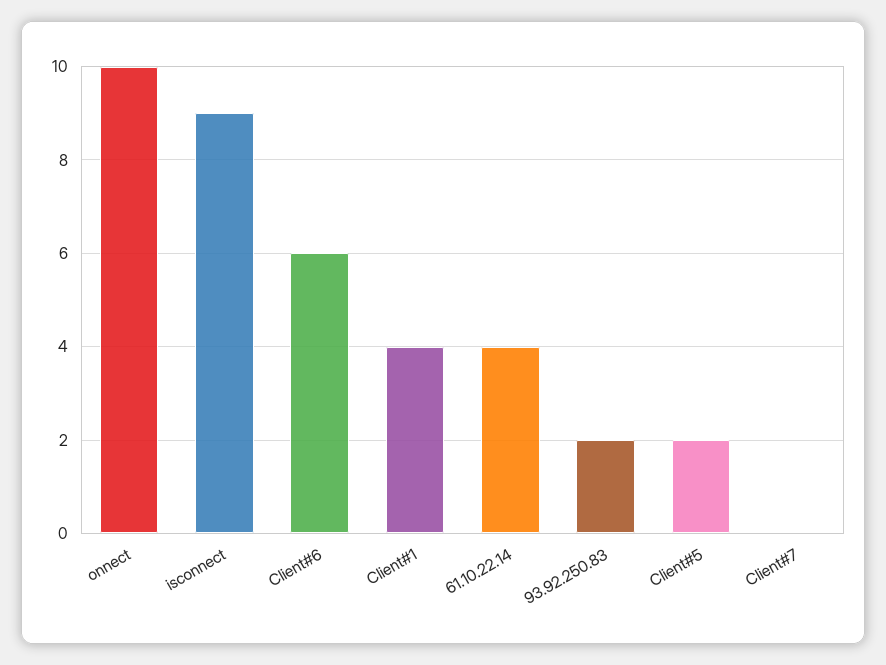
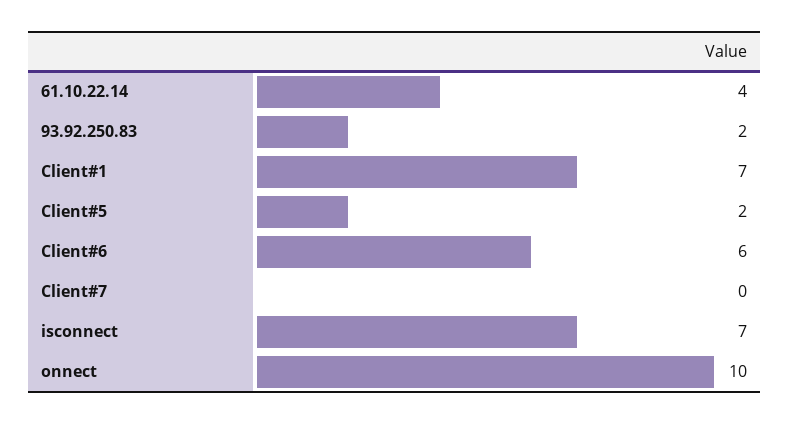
isconnect: 9 -> 7
Client#1: 4 -> 7

